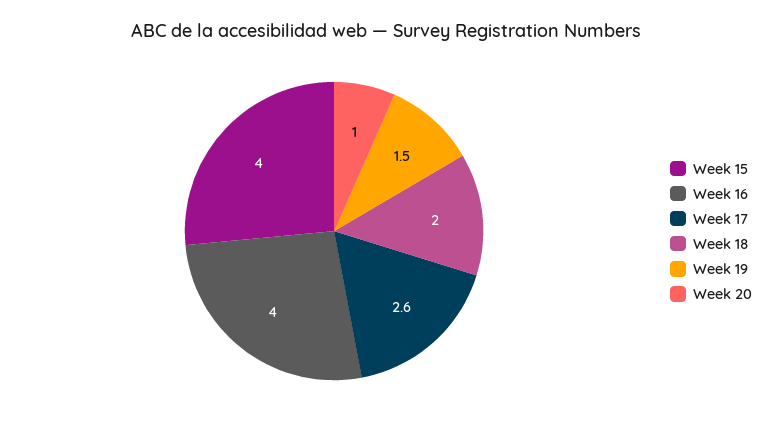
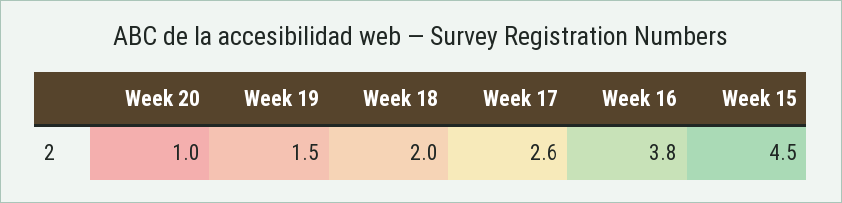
Week 15: 4 -> 4.5
Week 16: 4 -> 3.8

